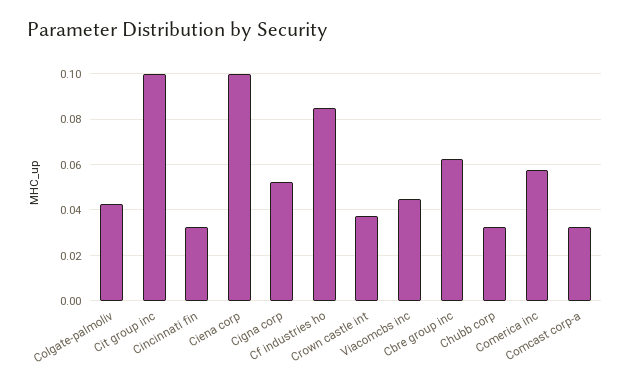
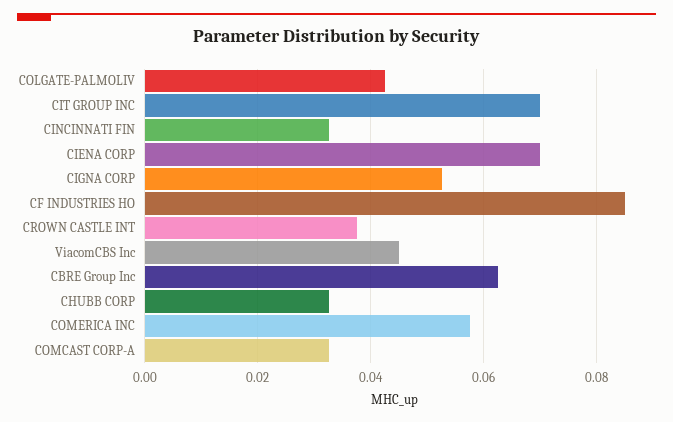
Cit group inc: 0.1 -> 0.07
Ciena corp: 0.1 -> 0.07

